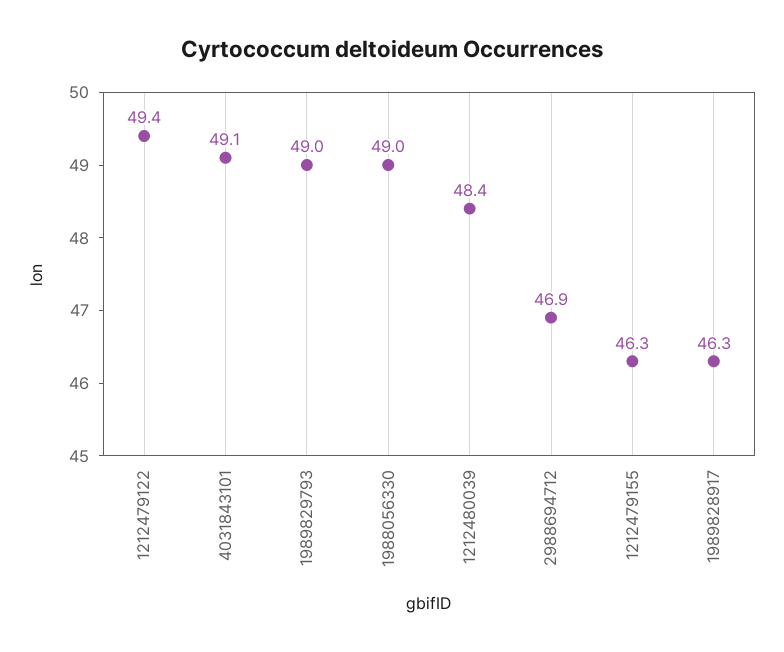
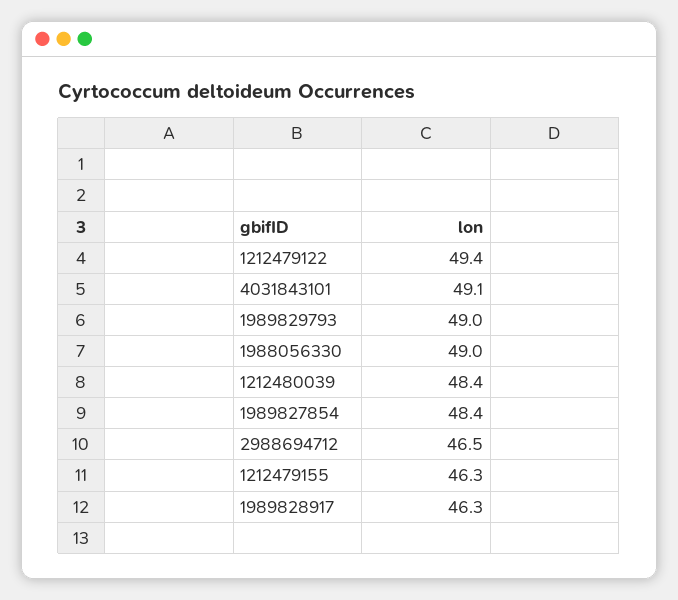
2988694712: 46.9 -> 46.5
1989827854: none -> 48.4

